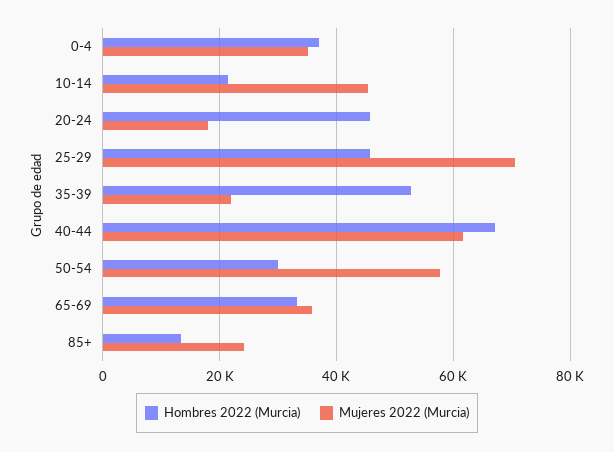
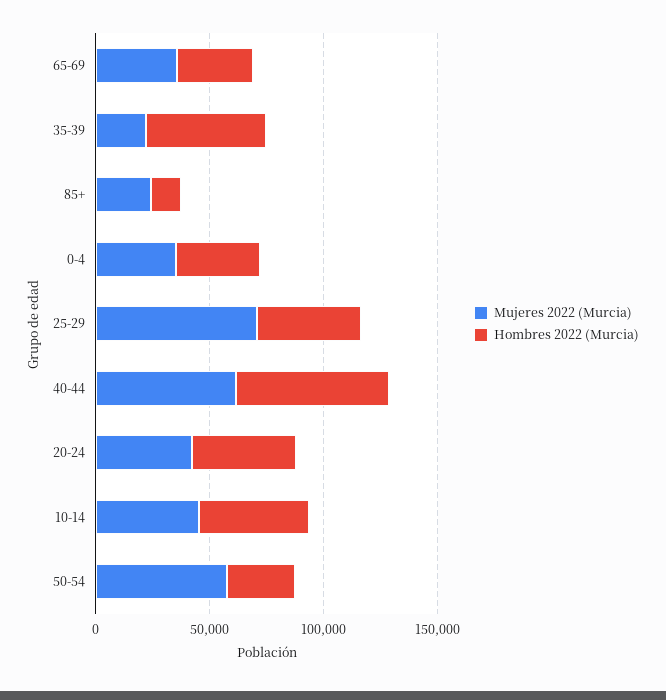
Hombres 2022 (Murcia), 10-14: 22000 -> 50000
Mujeres 2022 (Murcia), 20-24: 18000 -> 40000

